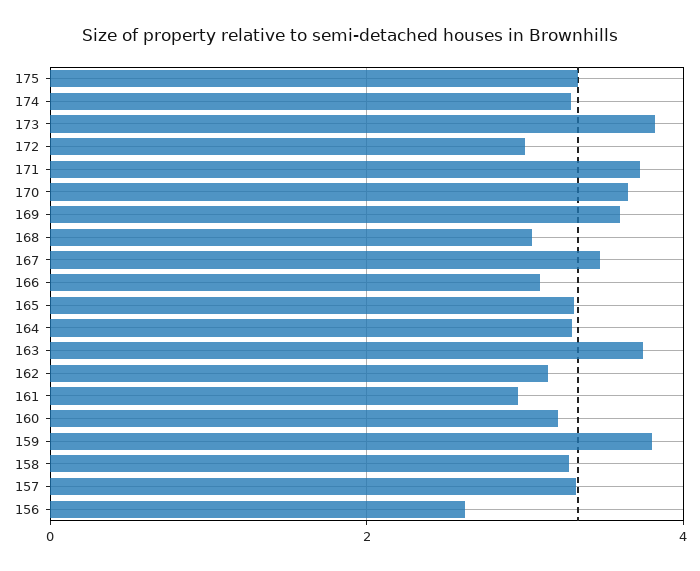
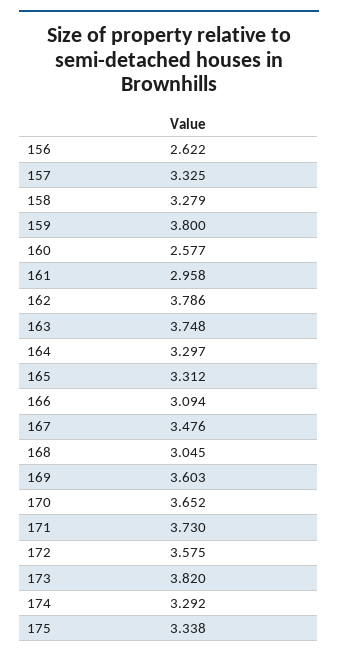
172: 3 -> 3.575
162: 3.2 -> 3.786
160: 3.2 -> 2.577

